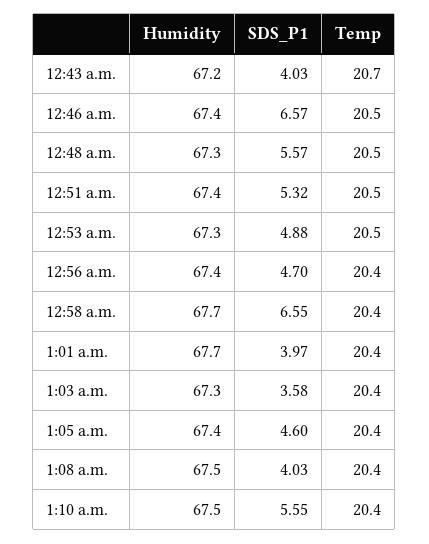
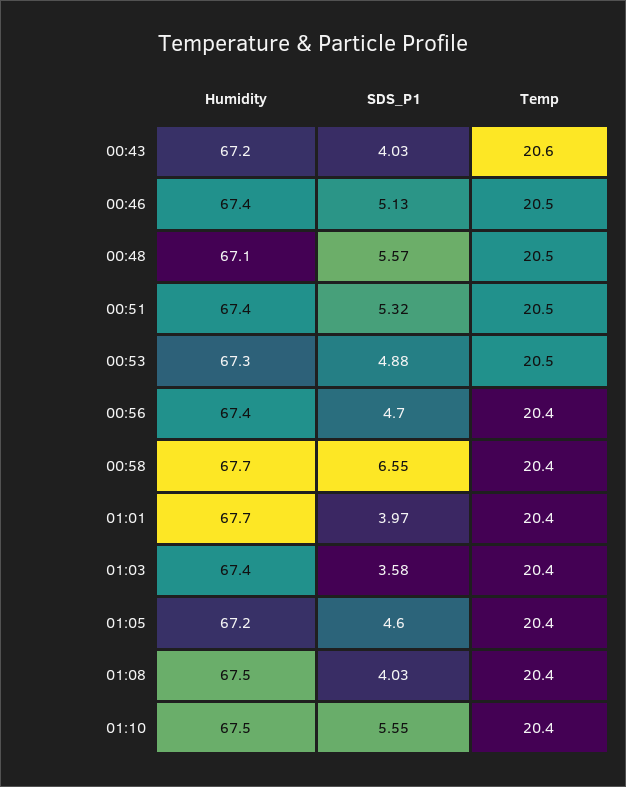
Temp, 12:43 a.m.: 20.7 -> 20.6
SDS_P1, 12:46 a.m.: 6.57 -> 5.13
Humidity, 12:48 a.m.: 67.3 -> 67.1
Humidity, 1:03 a.m.: 67.3 -> 67.4
Humidity, 1:05 a.m.: 67.4 -> 67.2

